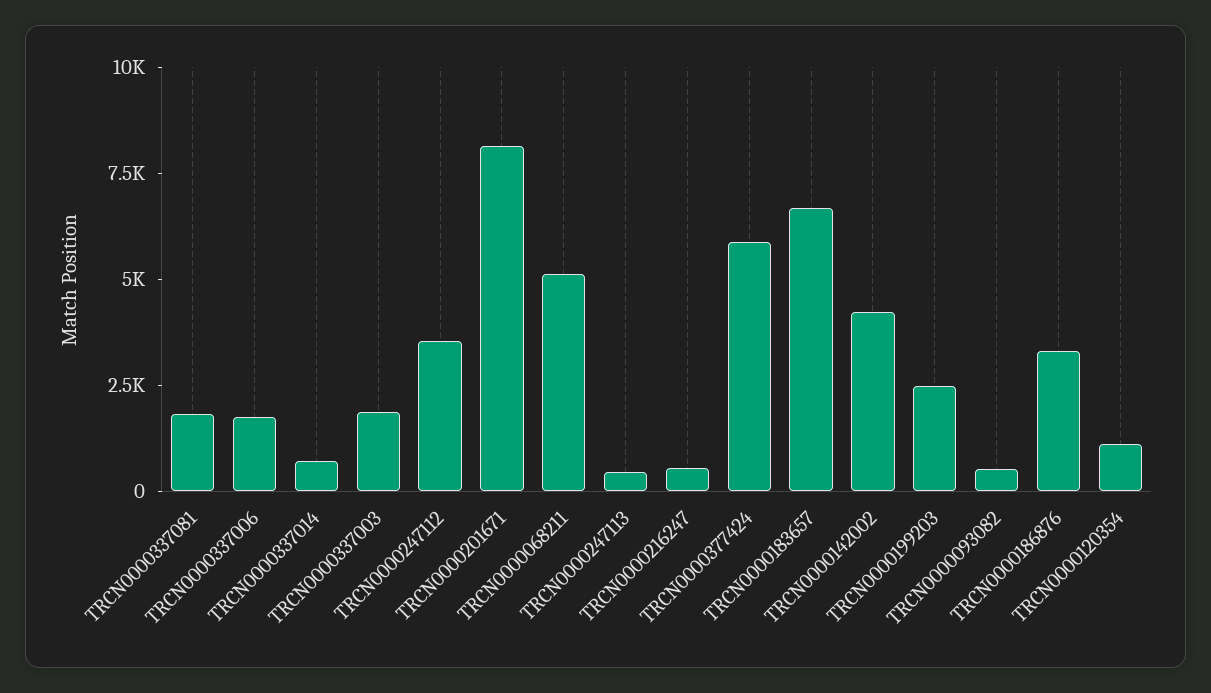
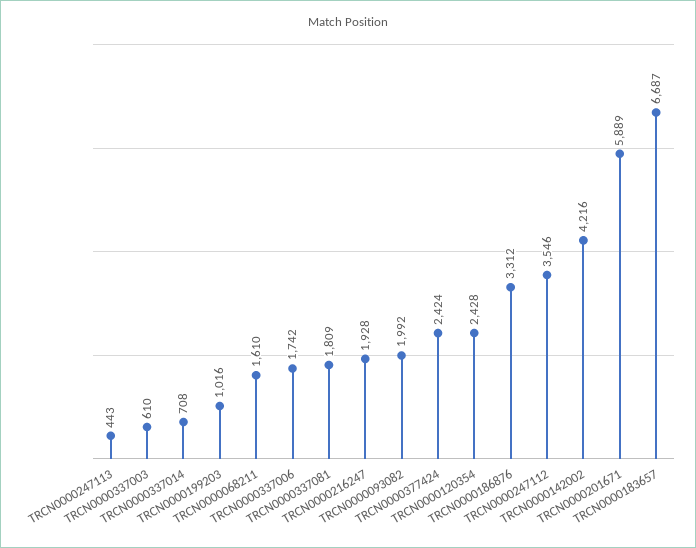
TRCN0000337003: 2000 -> 610
TRCN0000201671: 8000 -> 5889
TRCN0000068211: 5000 -> 1610
TRCN0000216247: 500 -> 1928
TRCN0000377424: 6000 -> 2424
TRCN0000199203: 2500 -> 1016
TRCN0000093082: 500 -> 1992
TRCN0000120354: 1000 -> 2428

